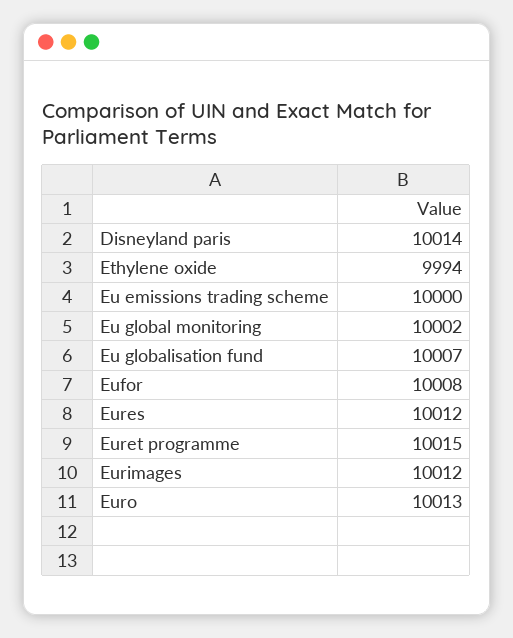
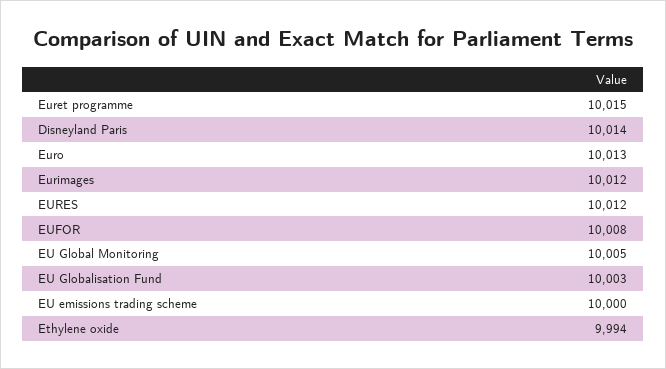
Eu global monitoring: 10002 -> 10005
Eu globalisation fund: 10007 -> 10003

